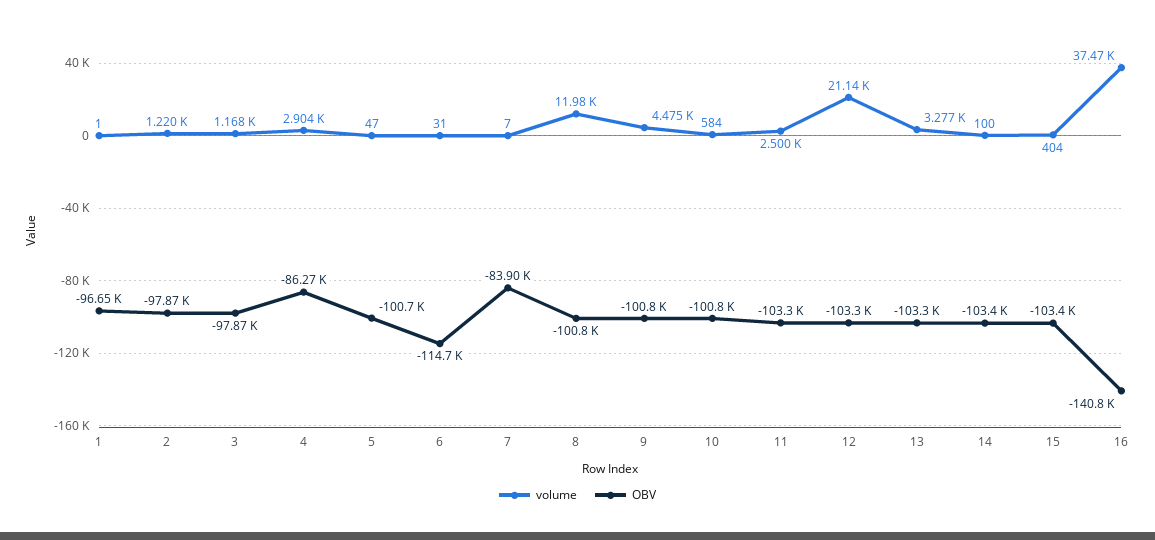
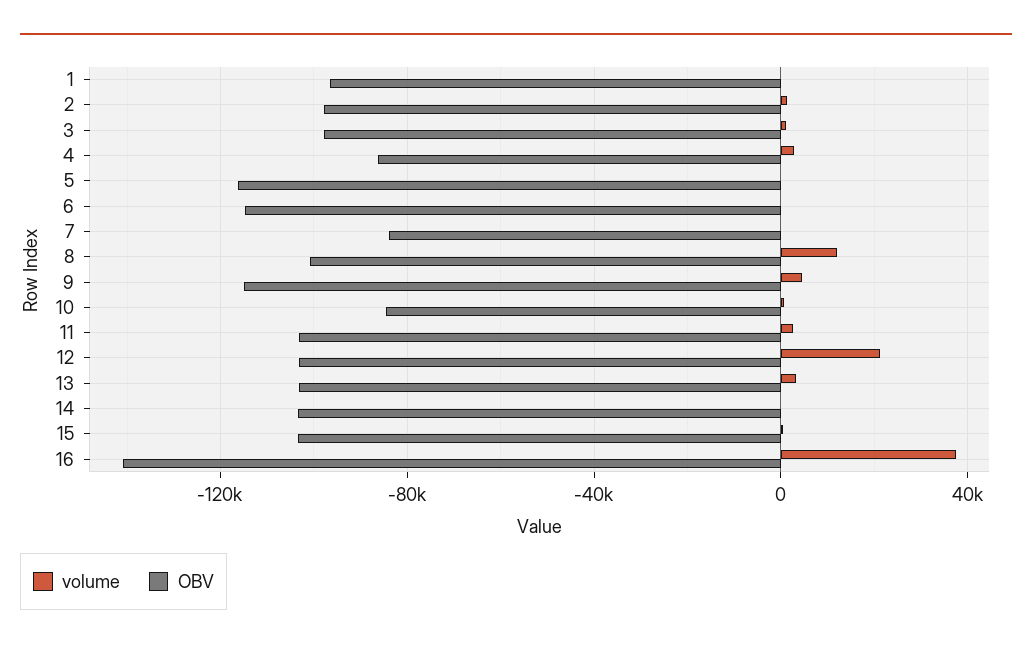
OBV, 5: -100700 -> -115000
OBV, 9: -100800 -> -115000
OBV, 10: -100800 -> -85000

